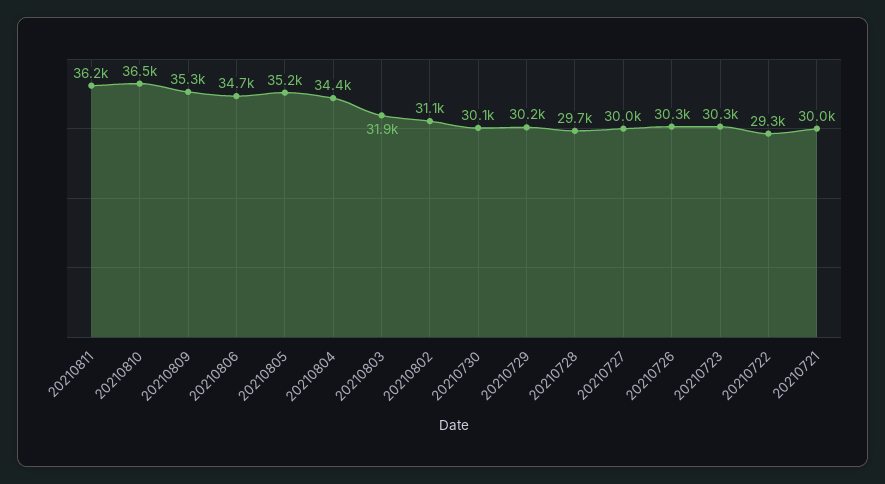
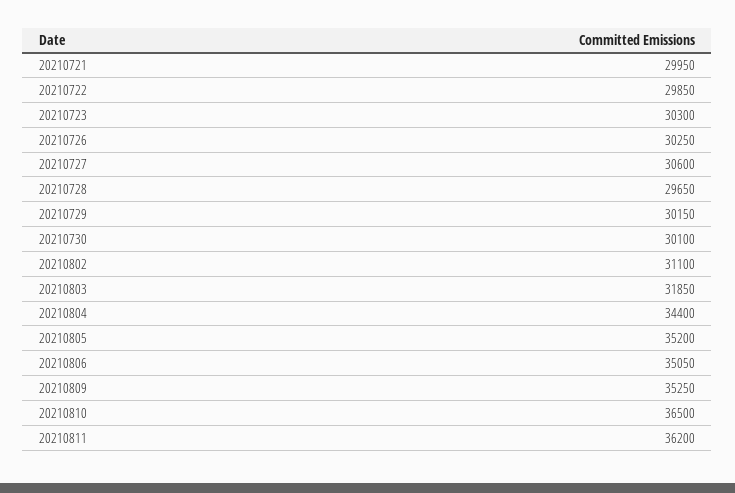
20210806: 34700 -> 35050
20210727: 30000 -> 30600
20210722: 29300 -> 29850

